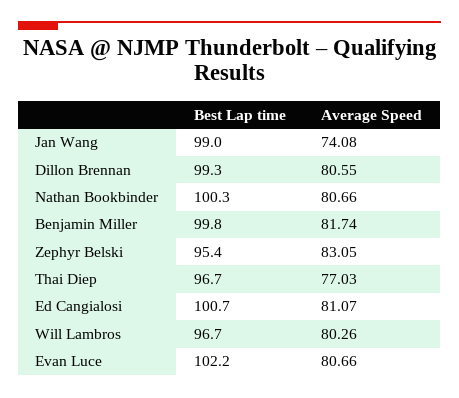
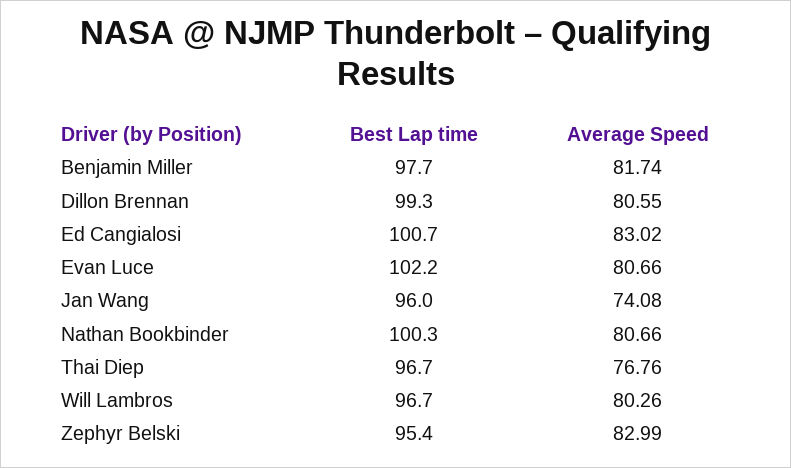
Best Lap time, Jan Wang: 99 -> 96
Best Lap time, Benjamin Miller: 99.8 -> 97.7
Average Speed, Zephyr Belski: 83.05 -> 82.99
Average Speed, Thai Diep: 77.03 -> 76.76
Average Speed, Ed Cangialosi: 81.07 -> 83.02

